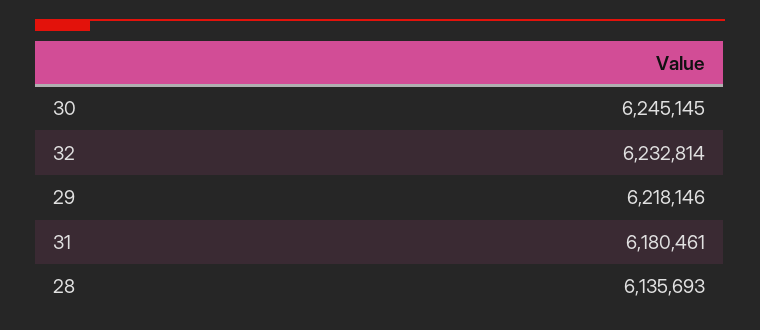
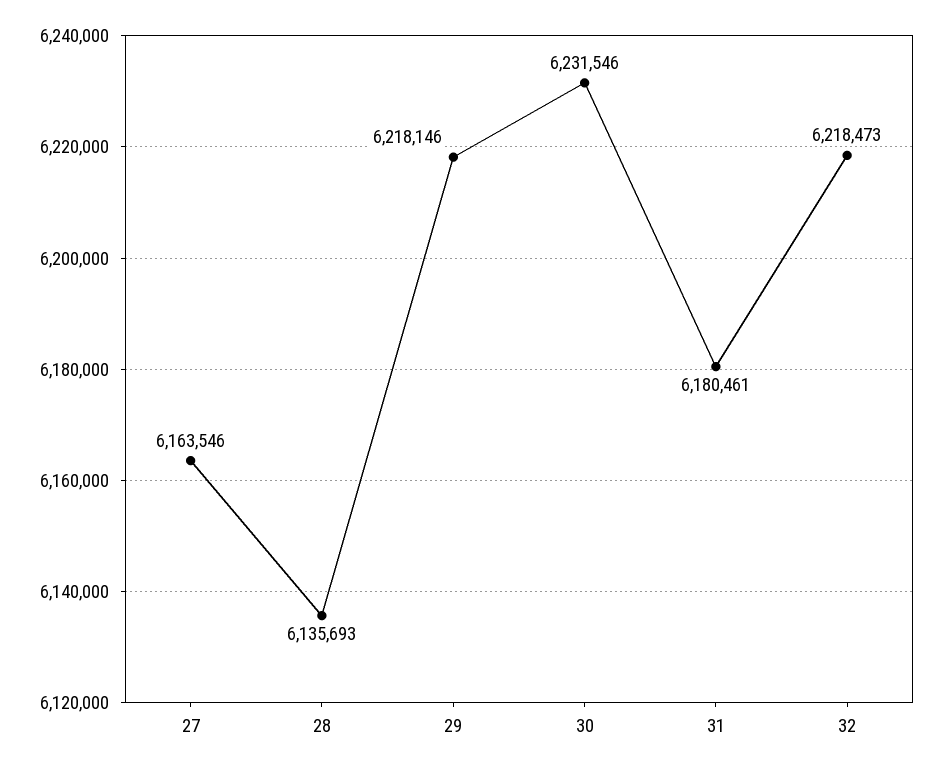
30: 6245145 -> 6231546
32: 6232814 -> 6218473
27: none -> 6163546

